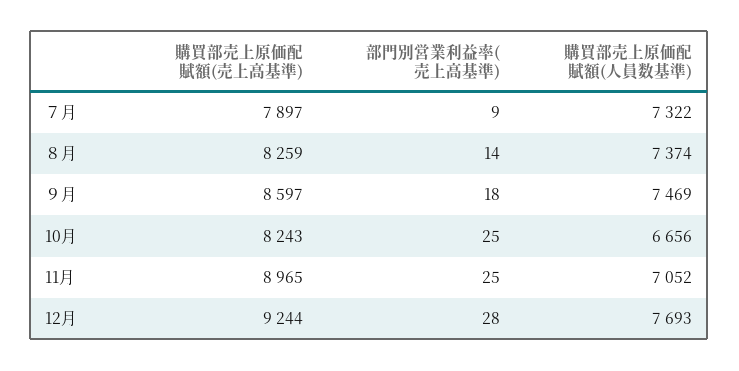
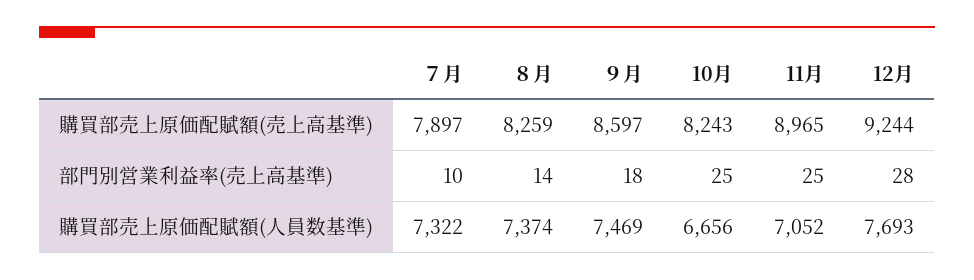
部門別営業利益率(売上高基準), ７月: 9 -> 10

